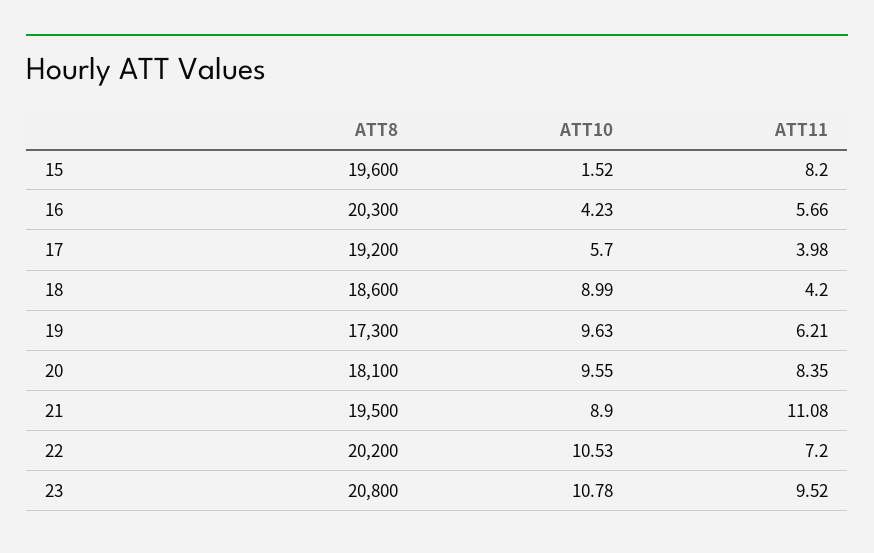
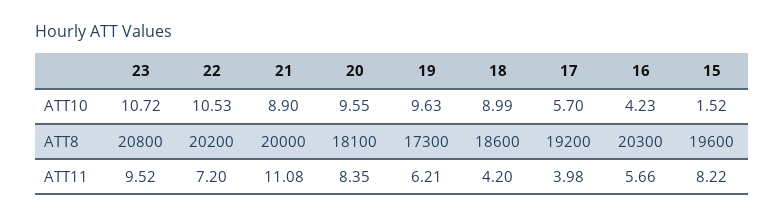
ATT11, 15: 8.2 -> 8.22
ATT8, 21: 19500 -> 20000
ATT10, 23: 10.78 -> 10.72

